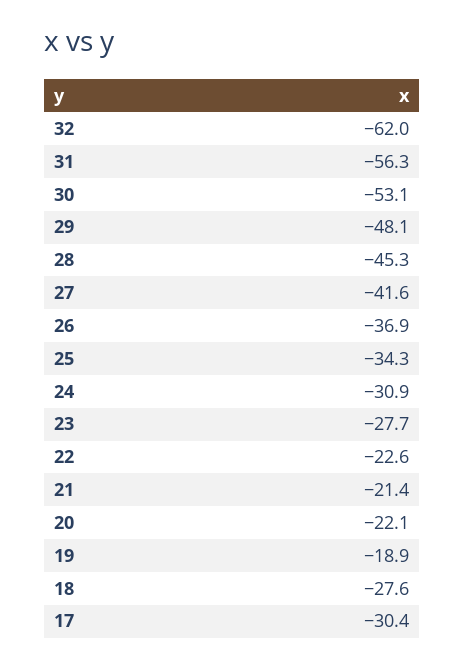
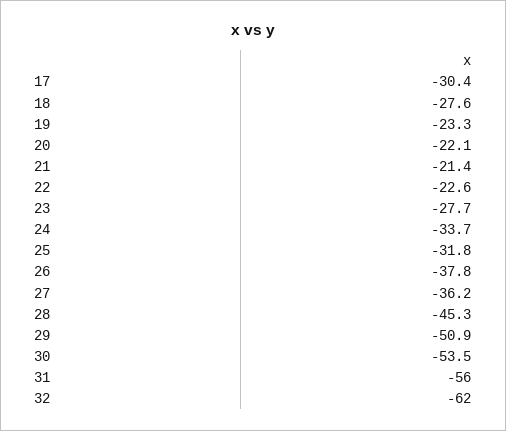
31: -56.3 -> -56
30: -53.1 -> -53.5
29: -48.1 -> -50.9
27: -41.6 -> -36.2
26: -36.9 -> -37.8
25: -34.3 -> -31.8
24: -30.9 -> -33.7
19: -18.9 -> -23.3

